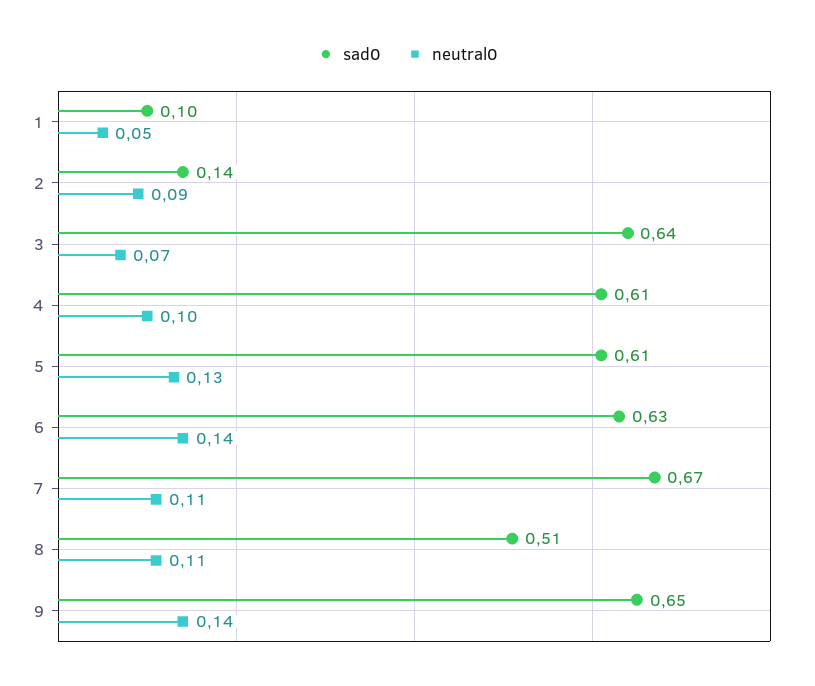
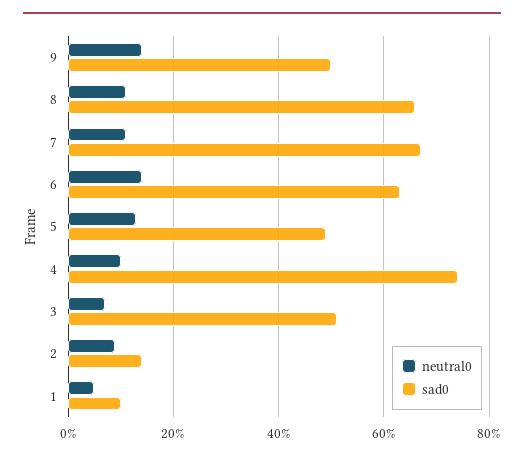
sad0, 3: 0.64 -> 0.5
sad0, 4: 0.61 -> 0.75
sad0, 5: 0.61 -> 0.5
sad0, 8: 0.51 -> 0.65
sad0, 9: 0.65 -> 0.5

